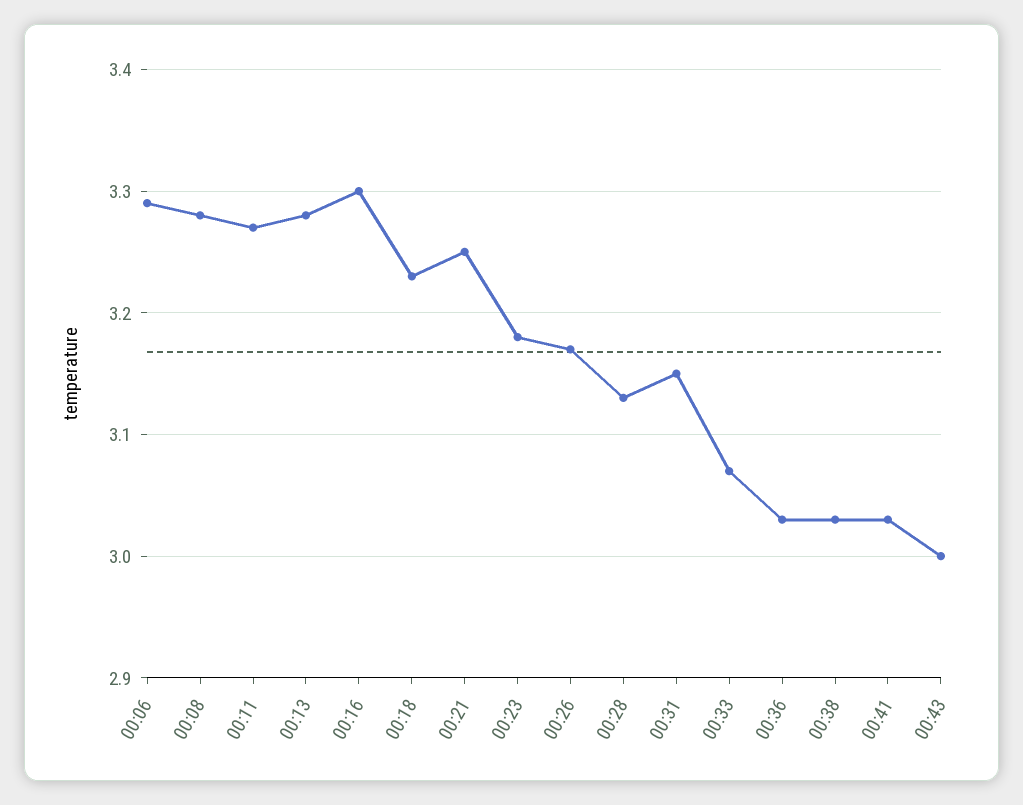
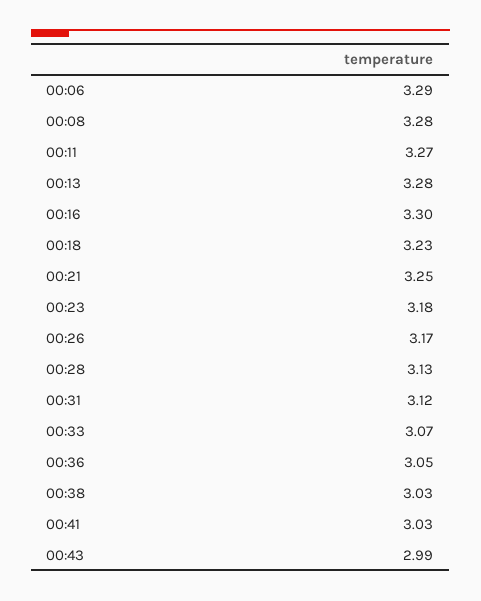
00:31: 3.15 -> 3.12
00:36: 3.03 -> 3.05
00:43: 3 -> 2.99

